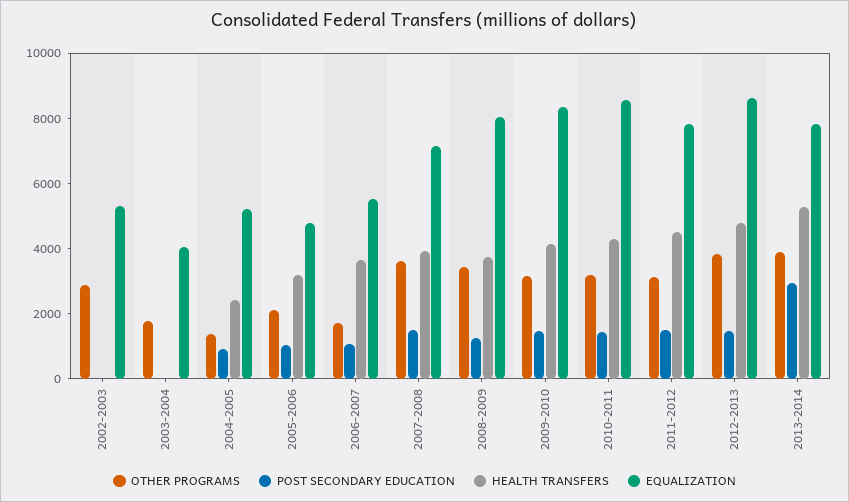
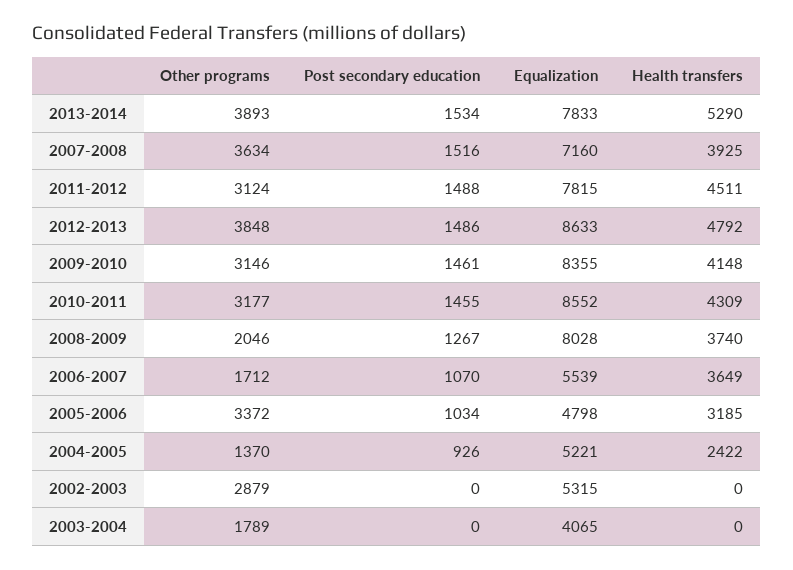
OTHER PROGRAMS, 2005-2006: 2000 -> 3372
OTHER PROGRAMS, 2008-2009: 3500 -> 2046
POST SECONDARY EDUCATION, 2013-2014: 3000 -> 1534

